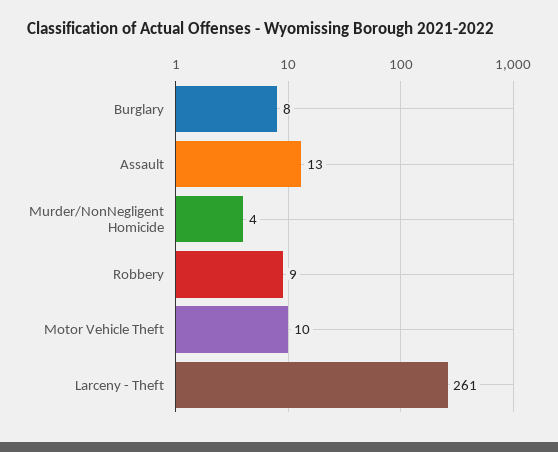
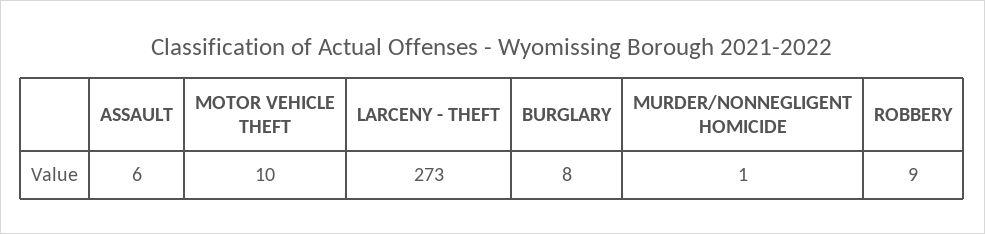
Assault: 13 -> 6
Murder/NonNegligent Homicide: 4 -> 1
Larceny - Theft: 261 -> 273

